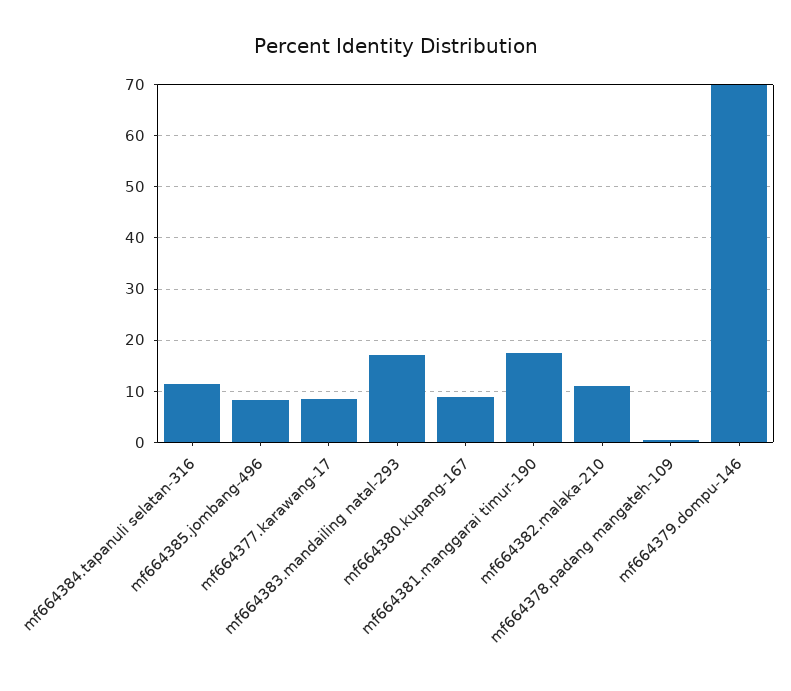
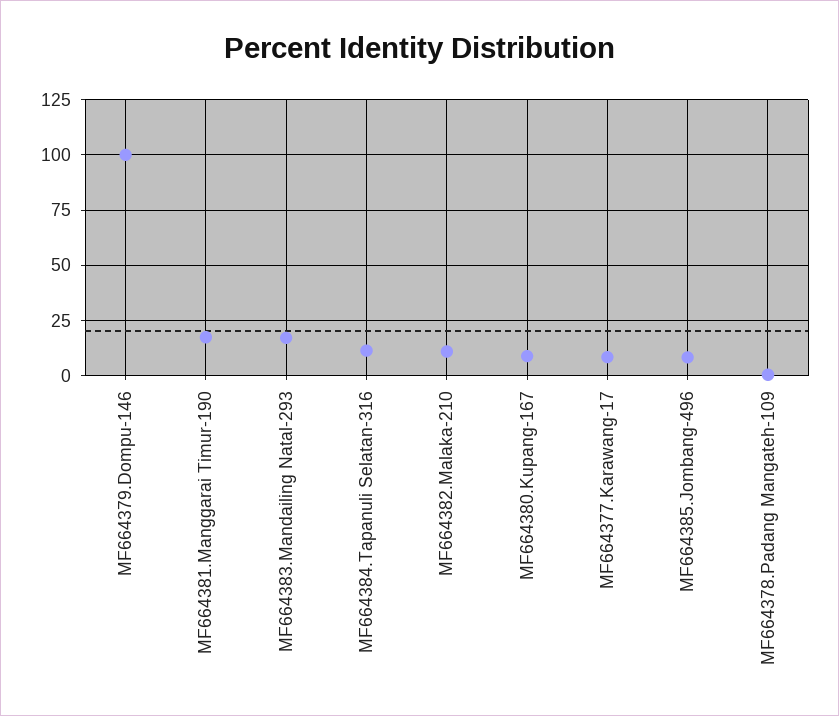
mf664379.dompu-146: 70 -> 100

